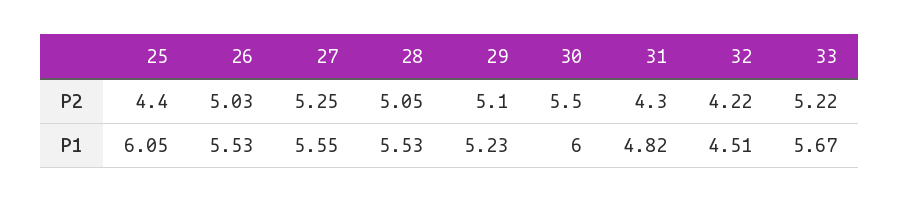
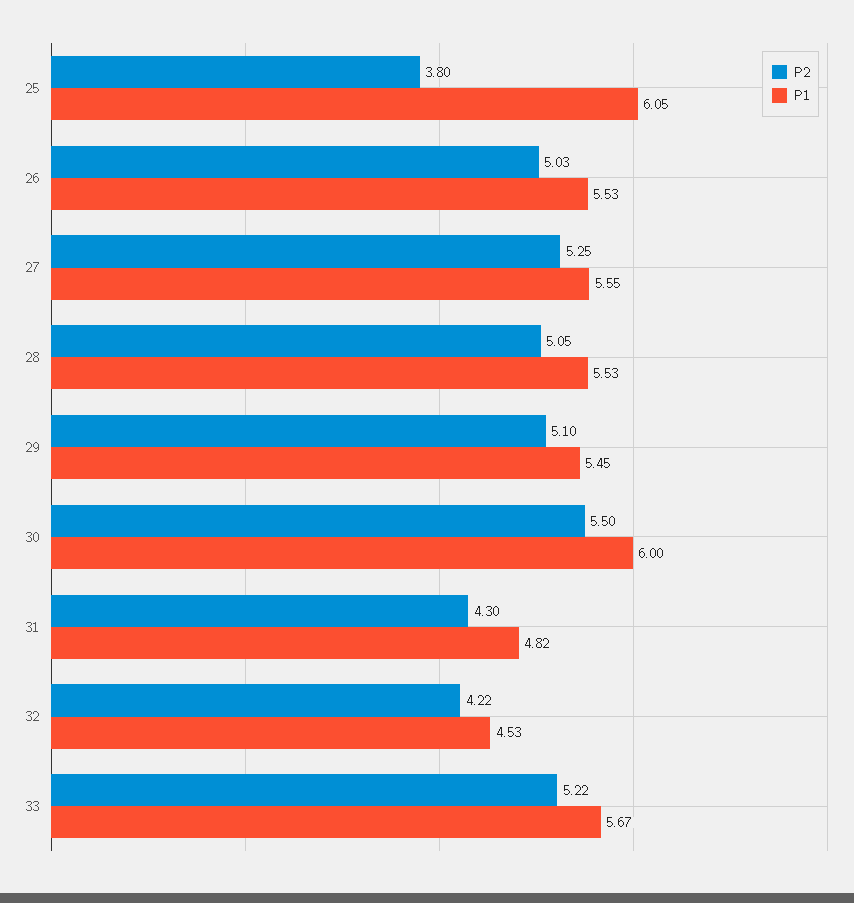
P2, 25: 4.4 -> 3.8
P1, 29: 5.23 -> 5.45
P1, 32: 4.51 -> 4.53

